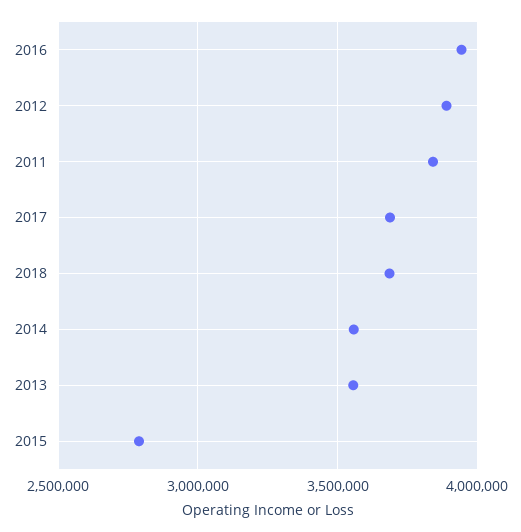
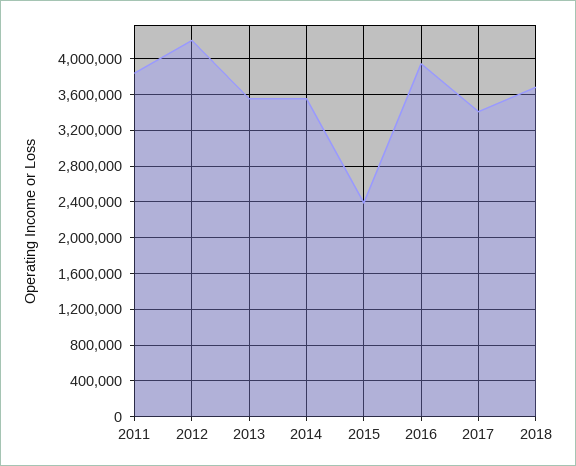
2012: 3900000 -> 4200000
2017: 3700000 -> 3400000
2015: 2800000 -> 2400000

